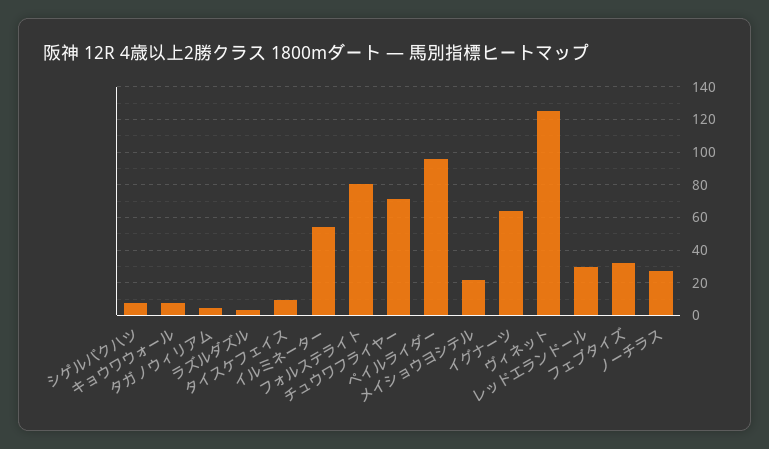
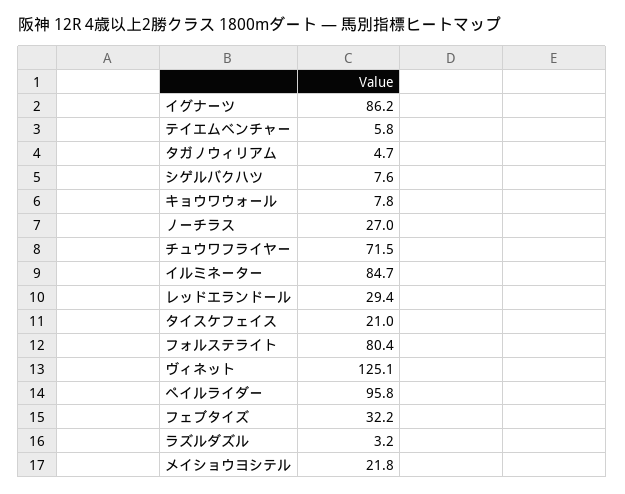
タイスケフェイス: 10 -> 21
イルミネーター: 55 -> 84.7
イグナーツ: 65 -> 86.2
テイエムベンチャー: none -> 5.8

